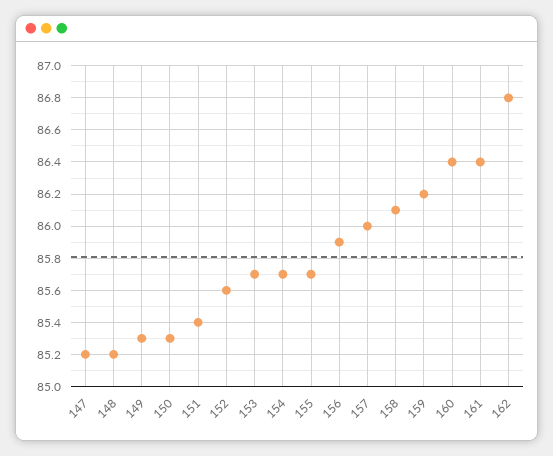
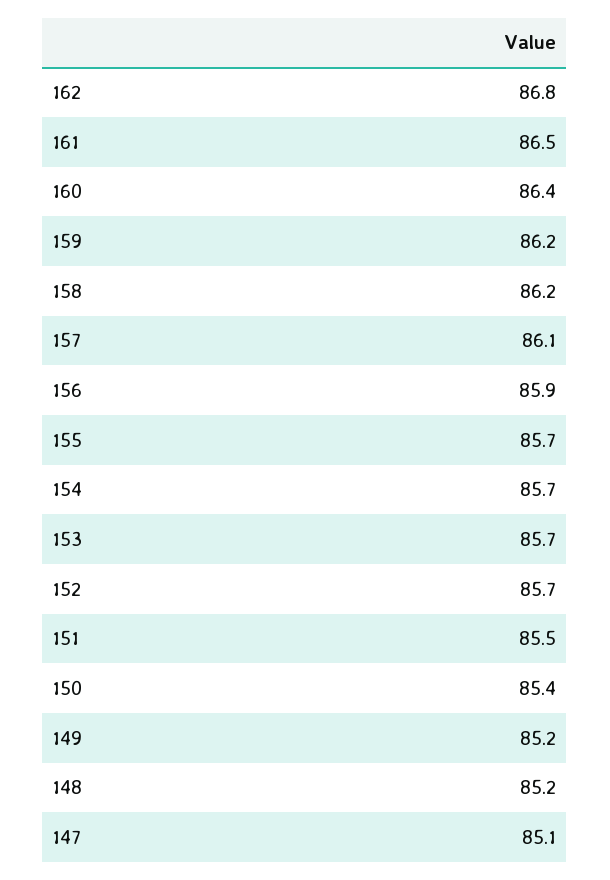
147: 85.2 -> 85.1
149: 85.3 -> 85.2
150: 85.3 -> 85.4
151: 85.4 -> 85.5
152: 85.6 -> 85.7
157: 86 -> 86.1
158: 86.1 -> 86.2
161: 86.4 -> 86.5

